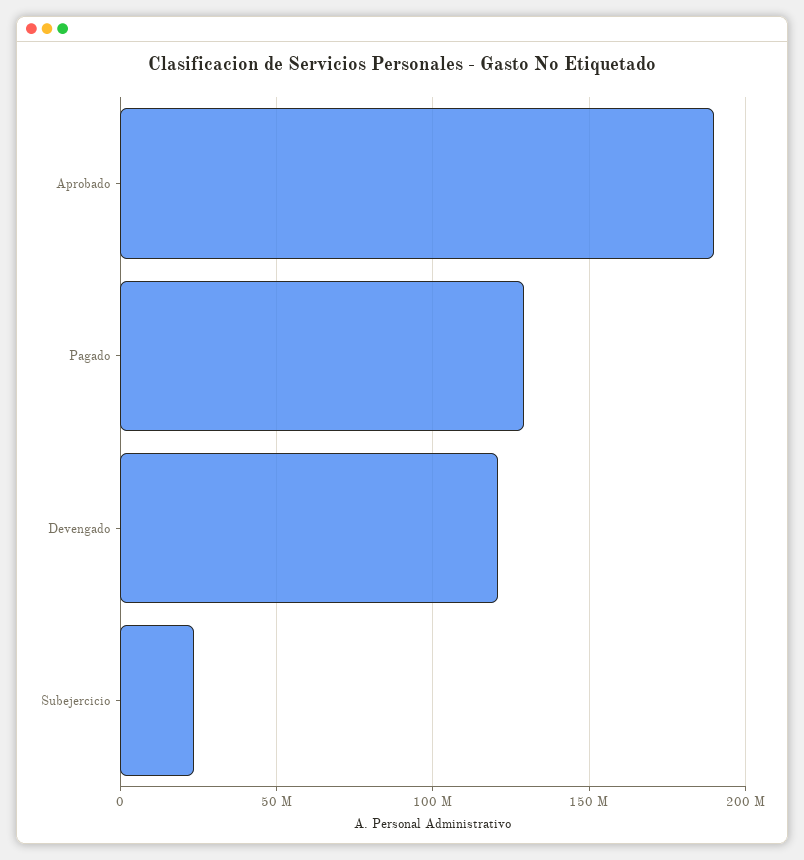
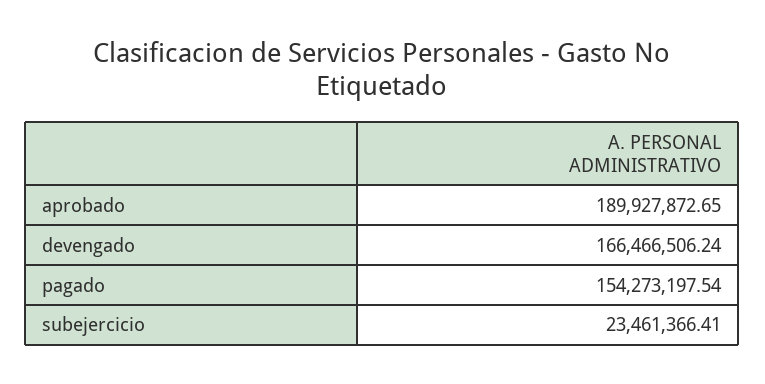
Pagado: 130000000 -> 154273197.54
Devengado: 120000000 -> 166466506.24

